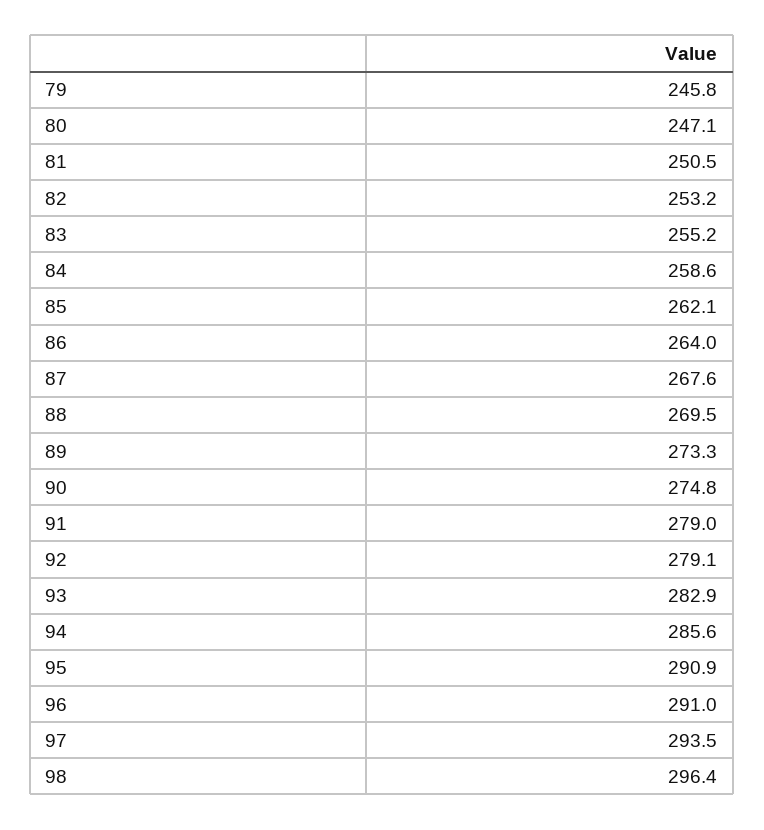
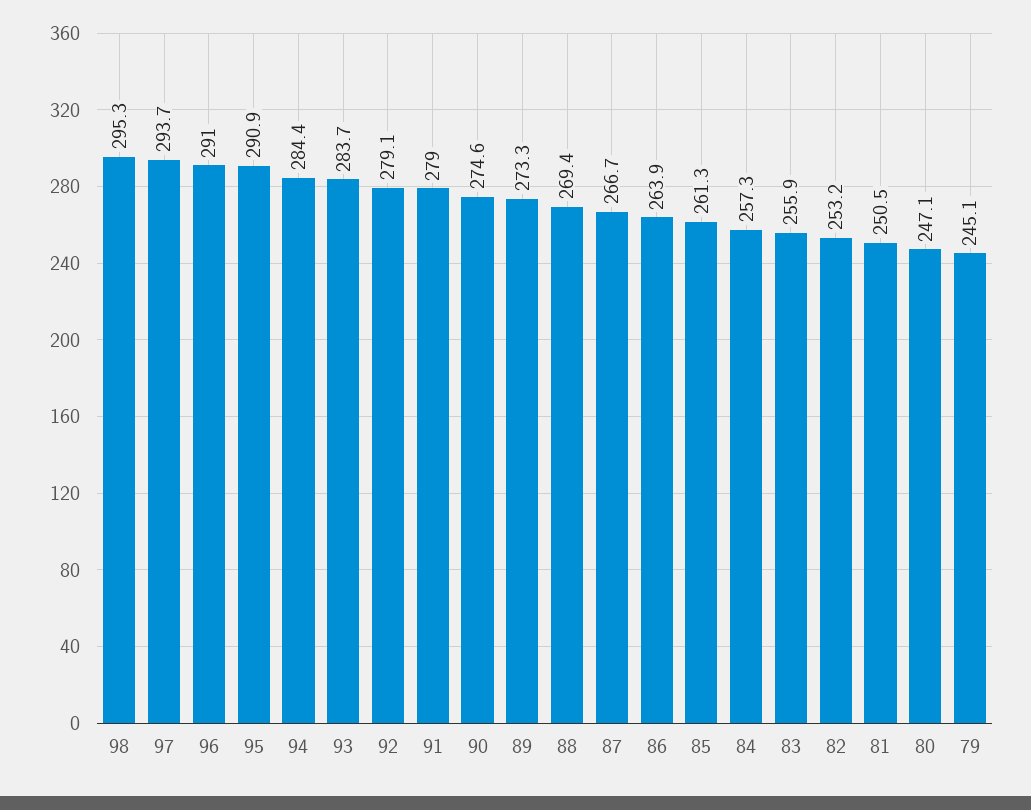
79: 245.8 -> 245.1
83: 255.2 -> 255.9
84: 258.6 -> 257.3
85: 262.1 -> 261.3
86: 264 -> 263.9
87: 267.6 -> 266.7
88: 269.5 -> 269.4
90: 274.8 -> 274.6
93: 282.9 -> 283.7
94: 285.6 -> 284.4
97: 293.5 -> 293.7
98: 296.4 -> 295.3

